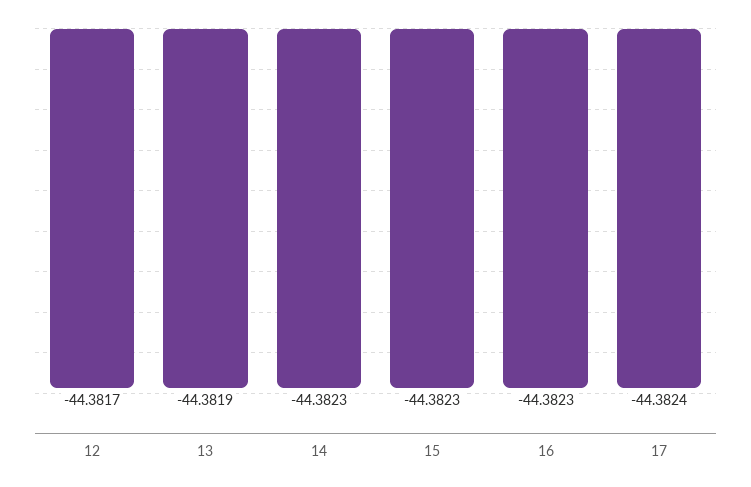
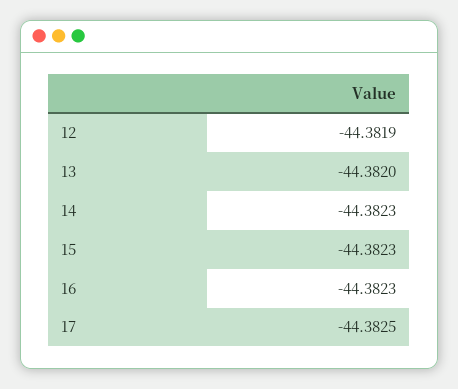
12: -44.3817 -> -44.3819
13: -44.3819 -> -44.382
17: -44.3824 -> -44.3825

